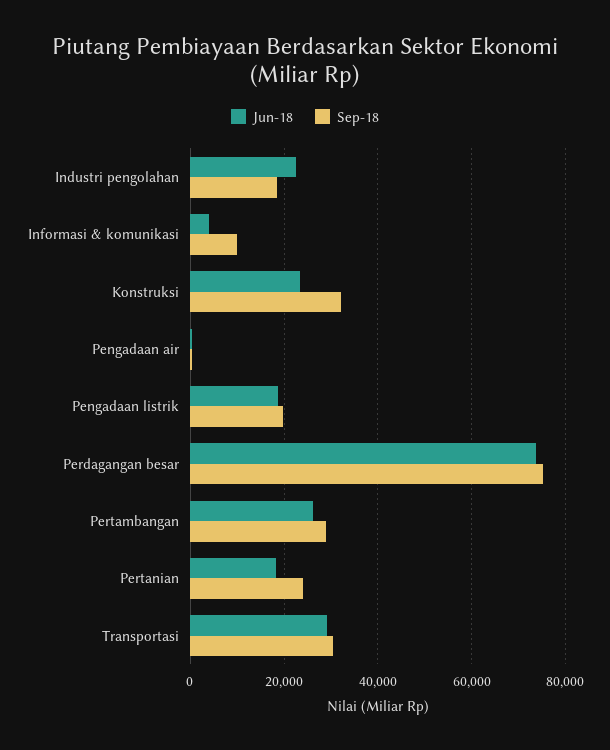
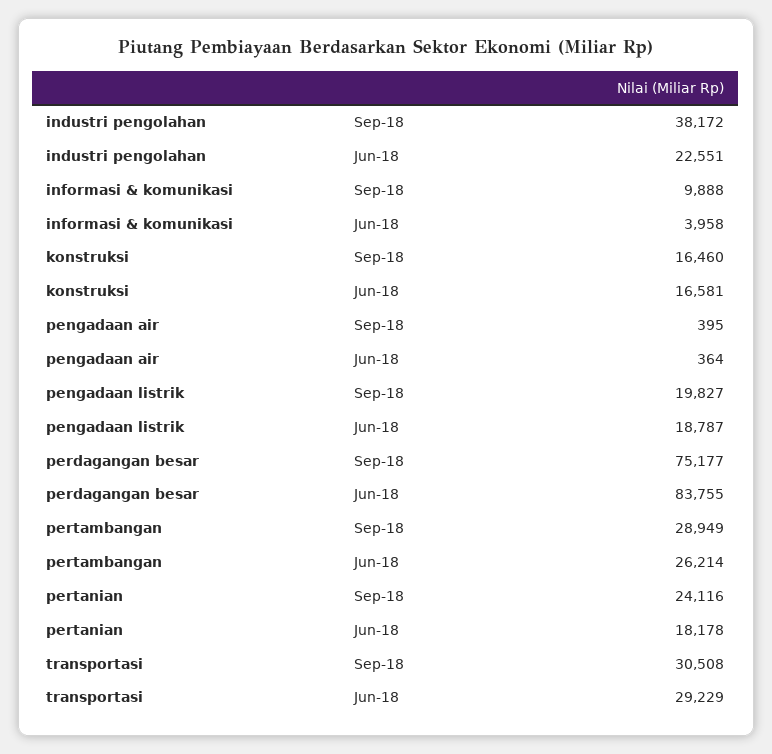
Sep-18, Industri pengolahan: 18000 -> 38172
Jun-18, Konstruksi: 24000 -> 16581
Sep-18, Konstruksi: 32000 -> 16460
Jun-18, Perdagangan besar: 74000 -> 83755

